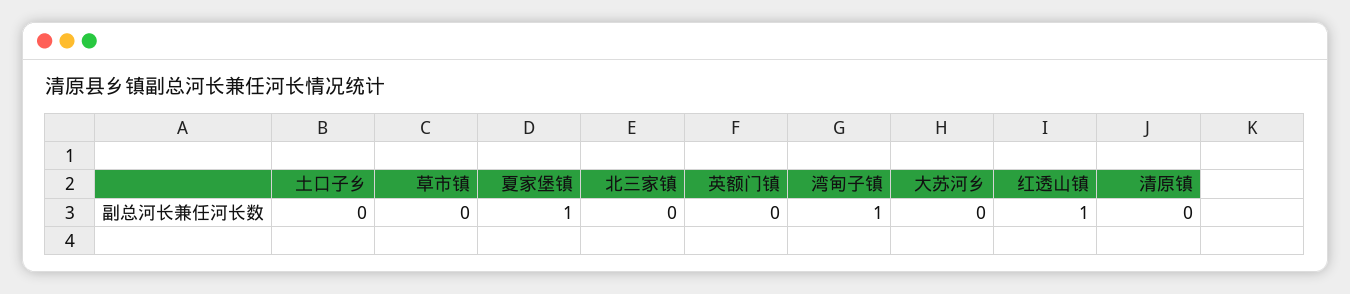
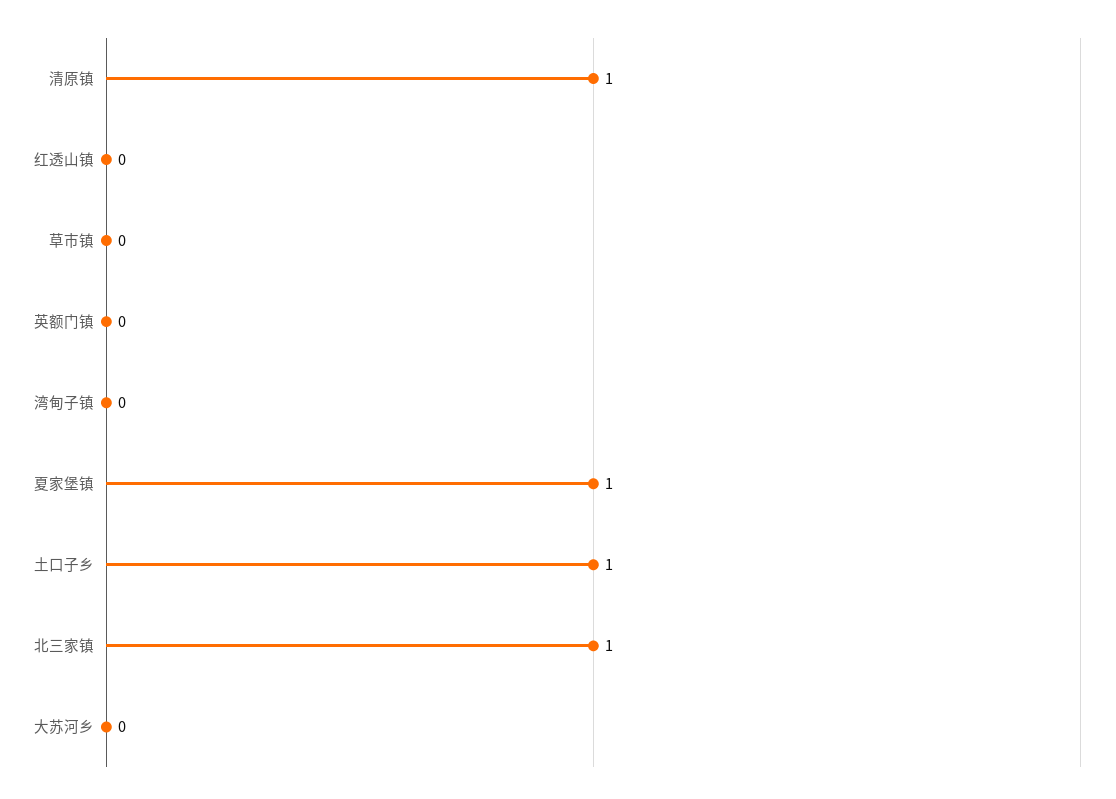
土口子乡: 0 -> 1
北三家镇: 0 -> 1
湾甸子镇: 1 -> 0
红透山镇: 1 -> 0
清原镇: 0 -> 1

